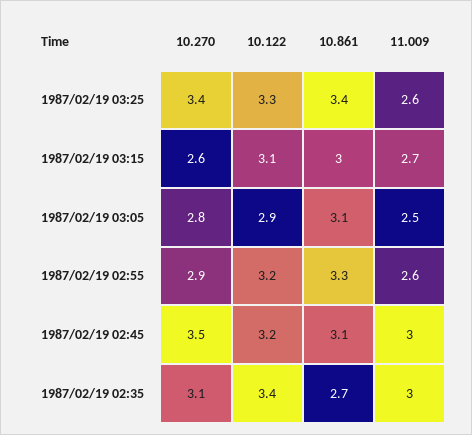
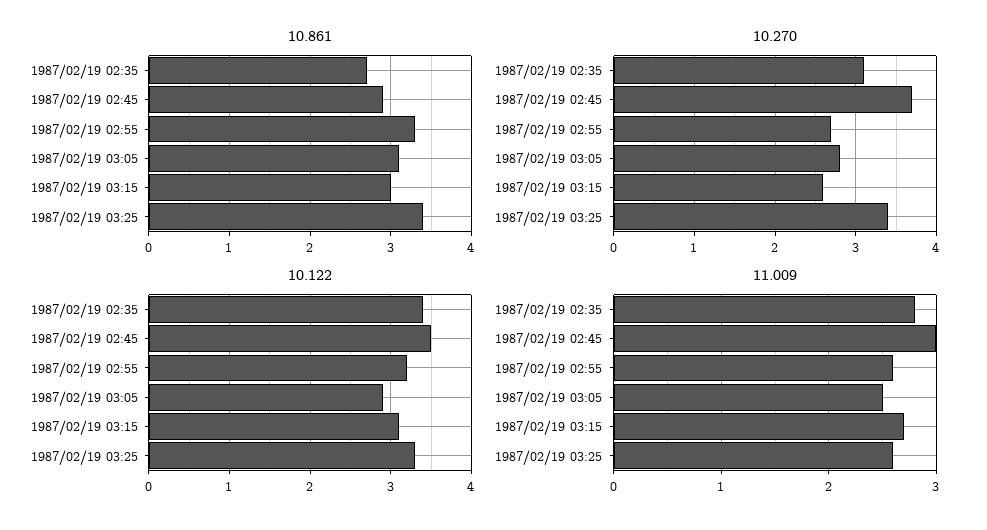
10.270, 1987/02/19 02:55: 2.9 -> 2.7
10.270, 1987/02/19 02:45: 3.5 -> 3.7
10.122, 1987/02/19 02:45: 3.2 -> 3.5
10.861, 1987/02/19 02:45: 3.1 -> 2.9
11.009, 1987/02/19 02:35: 3 -> 2.8

